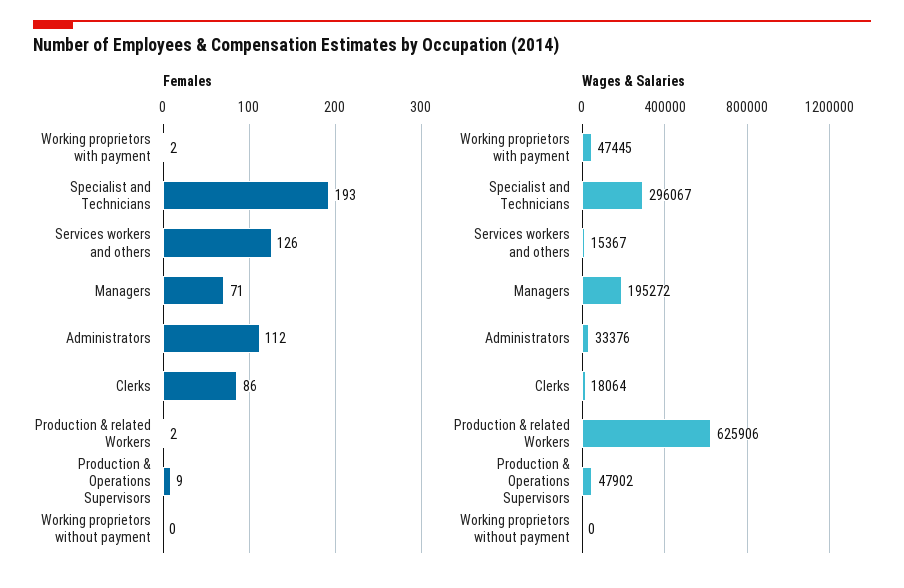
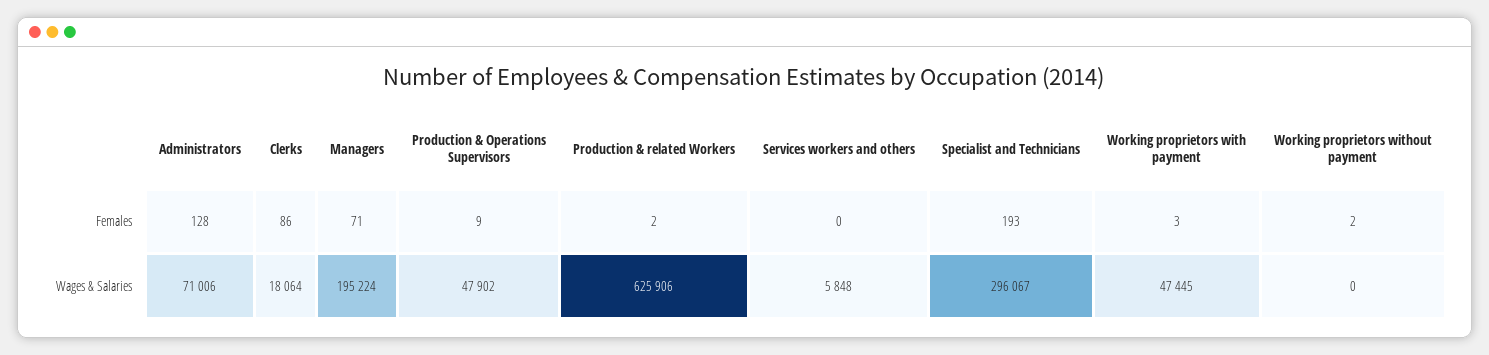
Females, Working proprietors with payment: 2 -> 3
Females, Services workers and others: 126 -> 0
Females, Administrators: 112 -> 128
Females, Working proprietors without payment: 0 -> 2
Wages & Salaries, Services workers and others: 15367 -> 5848
Wages & Salaries, Managers: 195272 -> 195224
Wages & Salaries, Administrators: 33376 -> 71006

